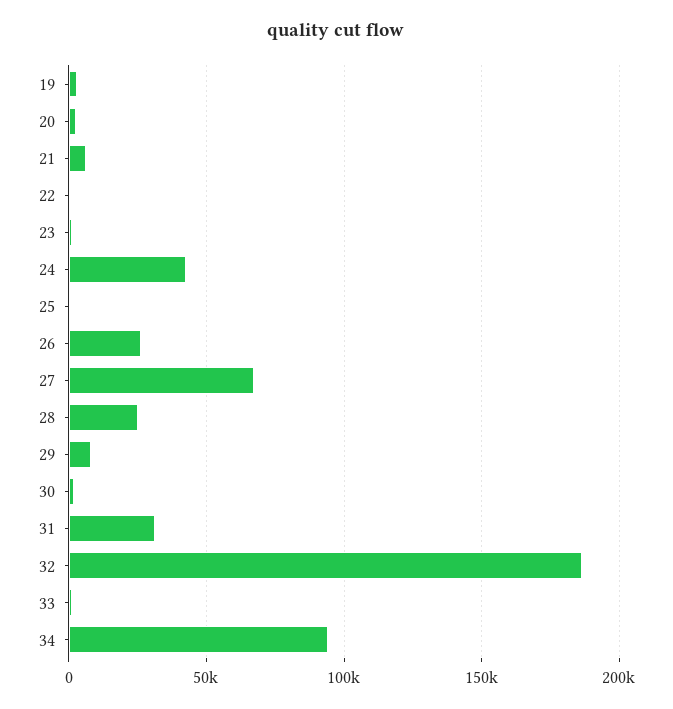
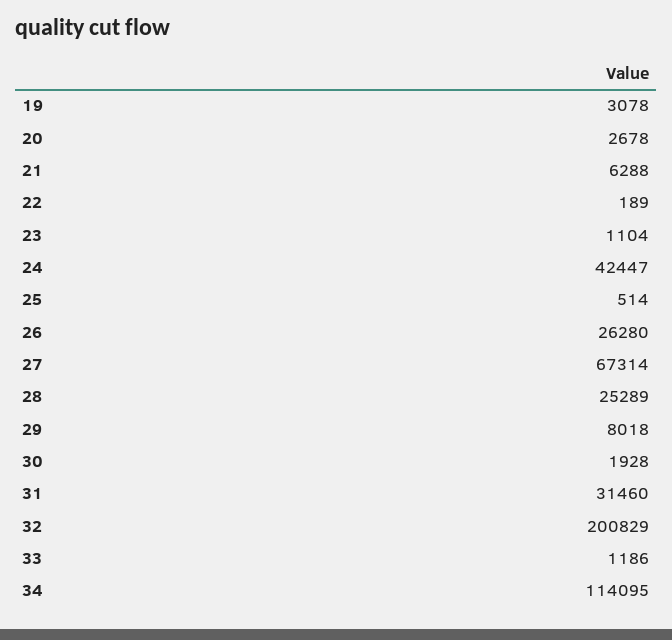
32: 185000 -> 200829
34: 95000 -> 114095

